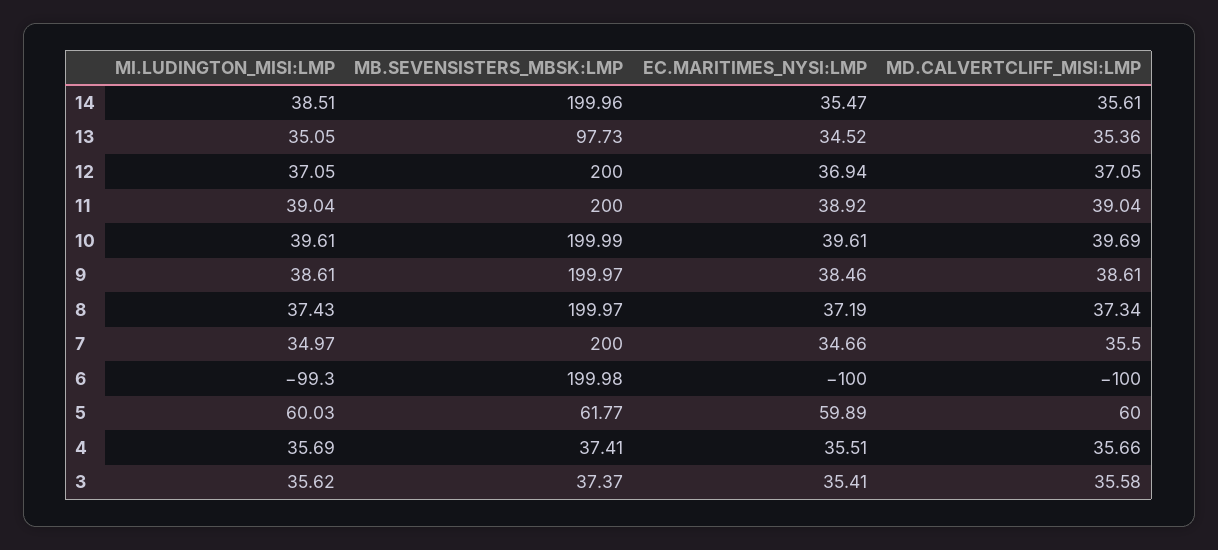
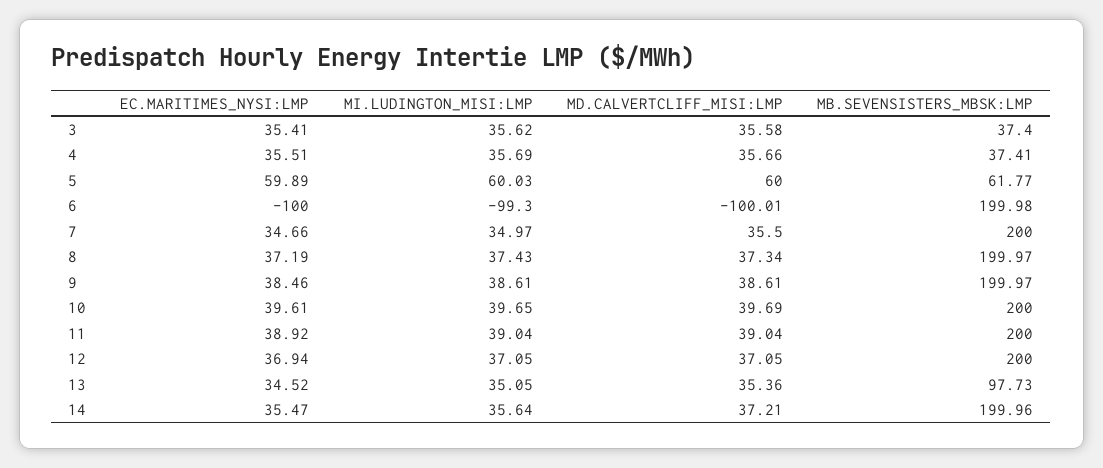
MI.LUDINGTON_MISI:LMP, 14: 38.51 -> 35.64
MD.CALVERTCLIFF_MISI:LMP, 14: 35.61 -> 37.21
MI.LUDINGTON_MISI:LMP, 10: 39.61 -> 39.65
MB.SEVENSISTERS_MBSK:LMP, 10: 199.99 -> 200
MD.CALVERTCLIFF_MISI:LMP, 6: -100 -> -100.01
MB.SEVENSISTERS_MBSK:LMP, 3: 37.37 -> 37.4

